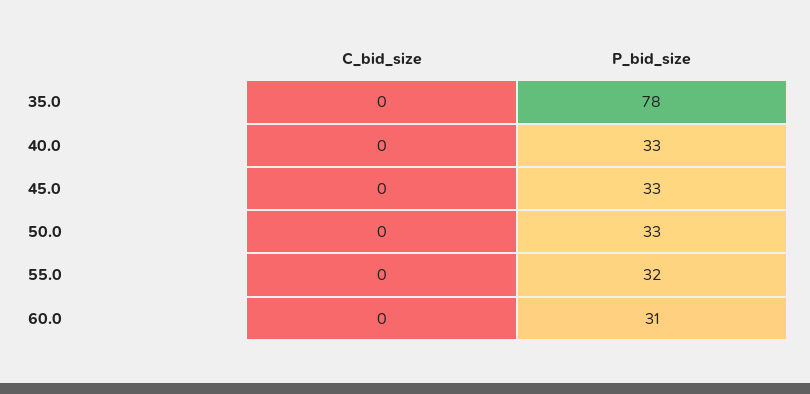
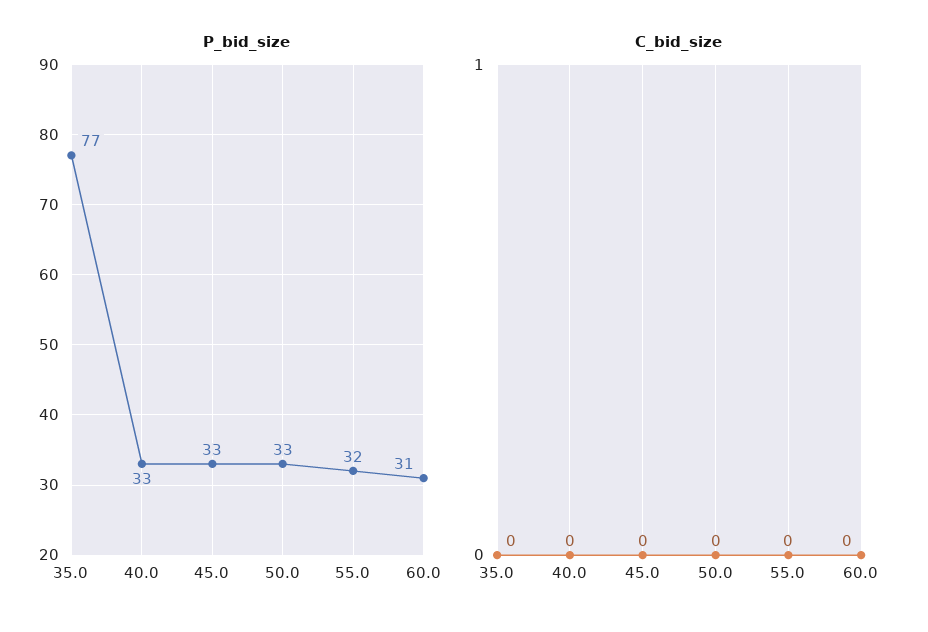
P_bid_size, 35.0: 78 -> 77

